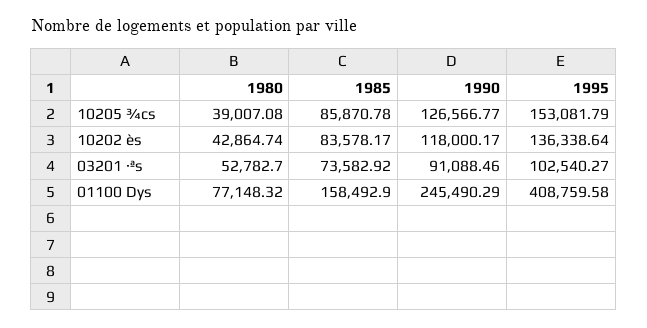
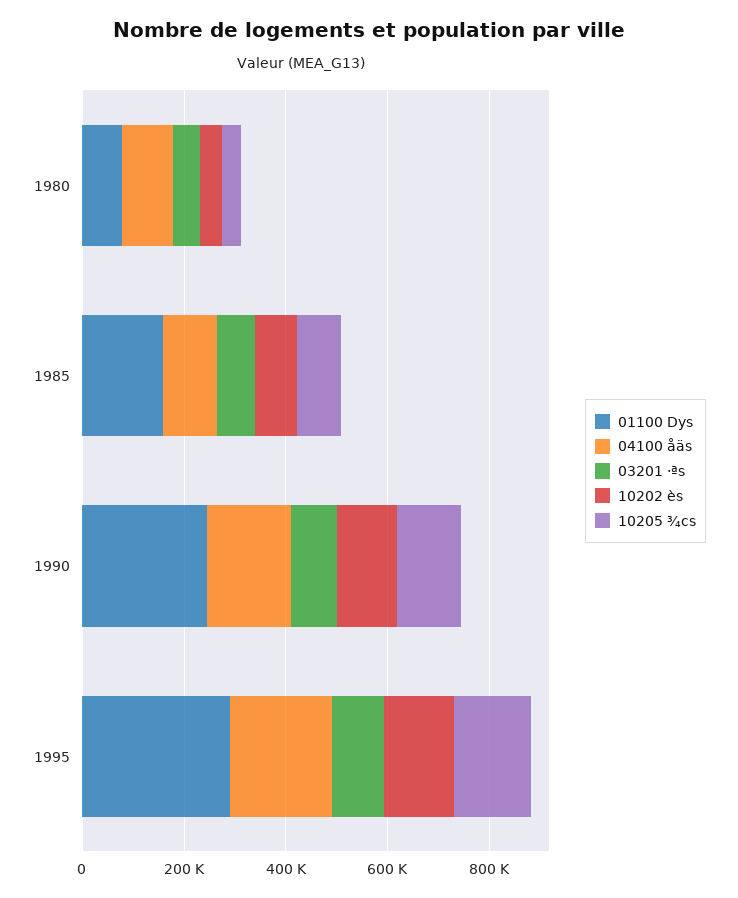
01100 Dys, 1995: 408759.58 -> 300000
04100 åäs, 1980: none -> 100000
04100 åäs, 1985: none -> 100000
04100 åäs, 1990: none -> 150000
04100 åäs, 1995: none -> 200000

